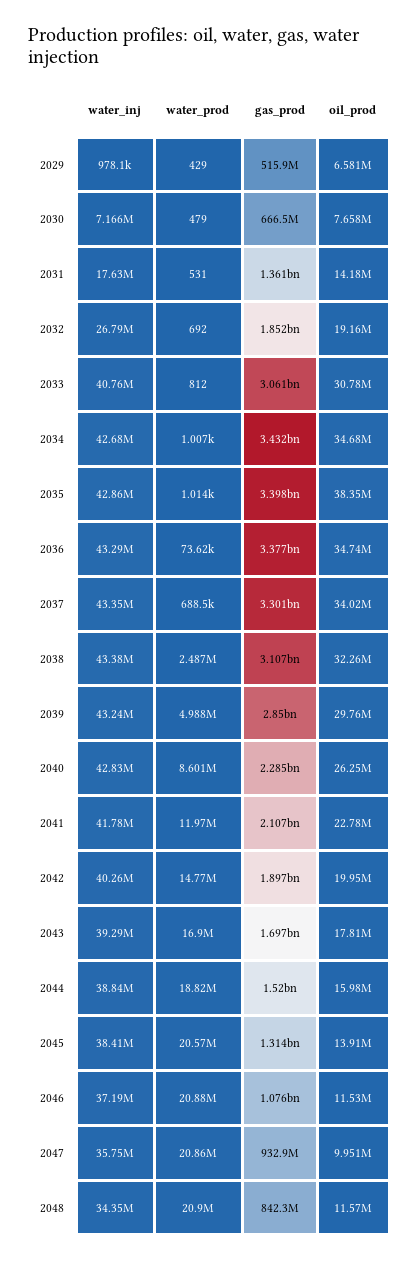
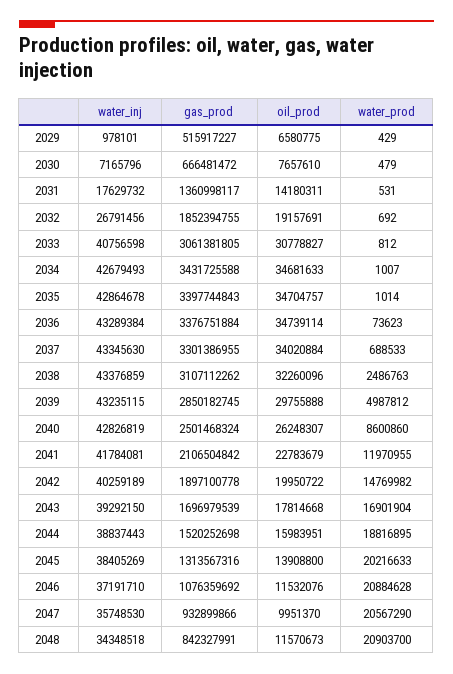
oil_prod, 2035: 38350000 -> 34704757
gas_prod, 2040: 2285000000 -> 2501468324
water_prod, 2045: 20570000 -> 20216633
water_prod, 2047: 20860000 -> 20567290

